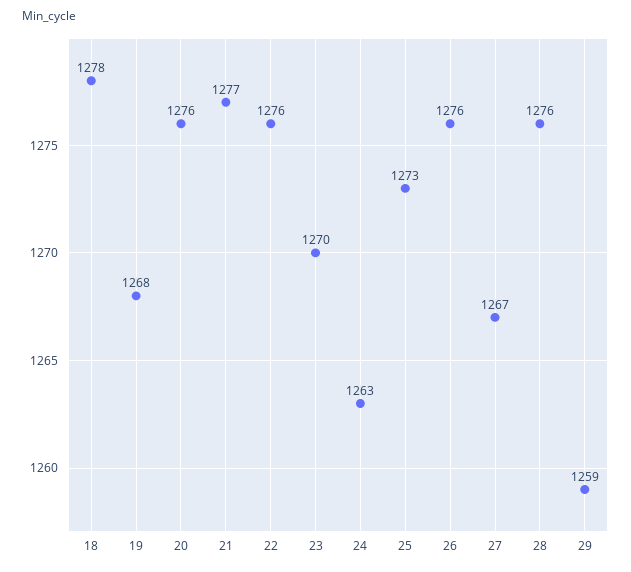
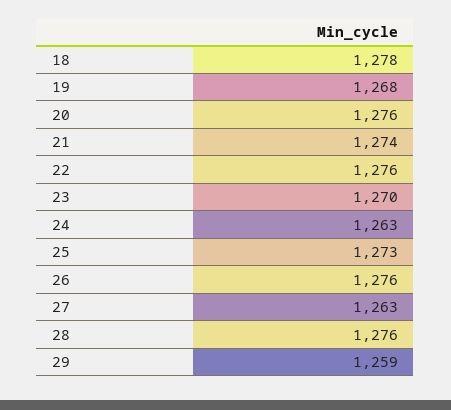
21: 1277 -> 1274
27: 1267 -> 1263

